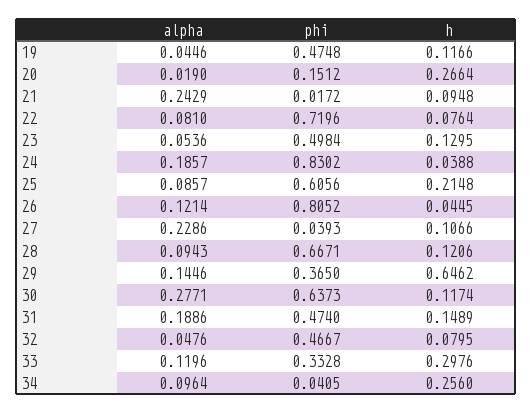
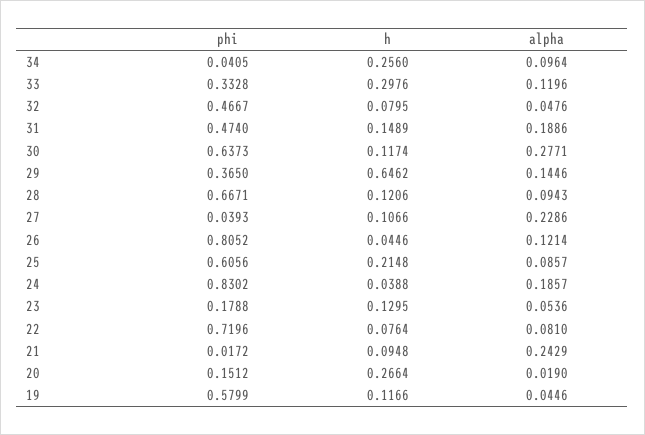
phi, 19: 0.4748 -> 0.5799
phi, 23: 0.4984 -> 0.1788
h, 26: 0.0445 -> 0.0446

